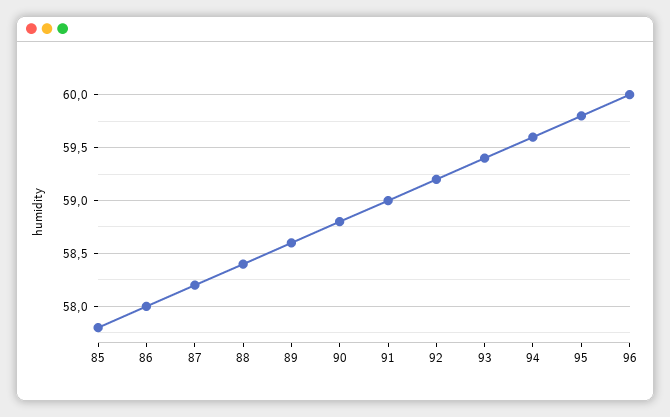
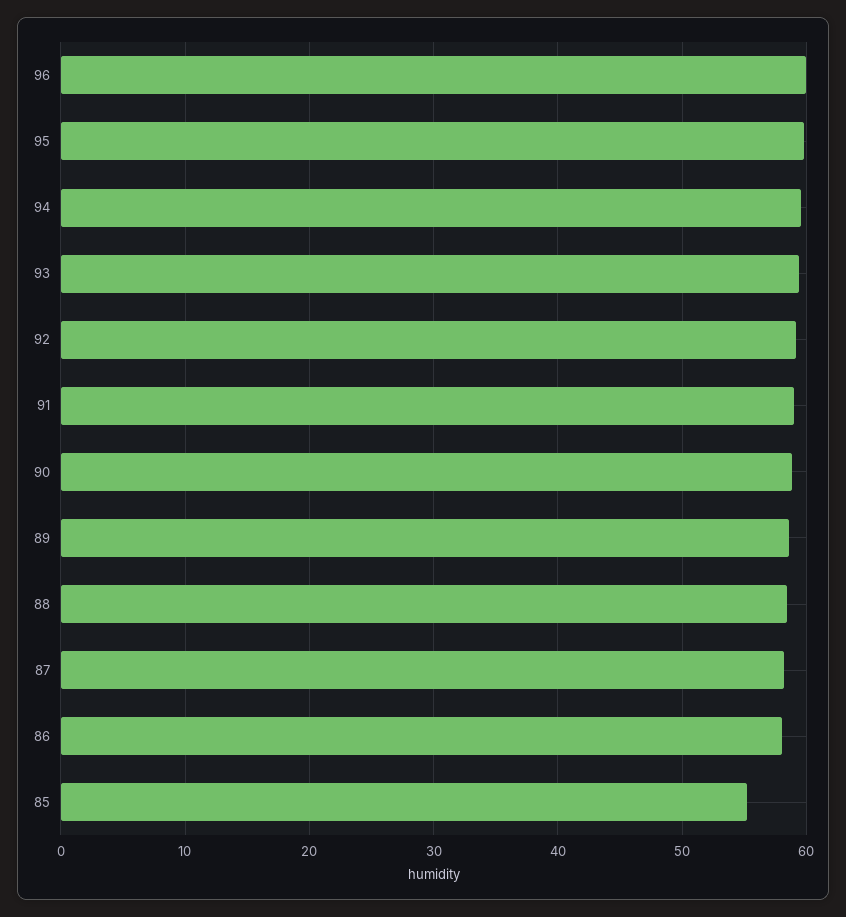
85: 57.8 -> 55

